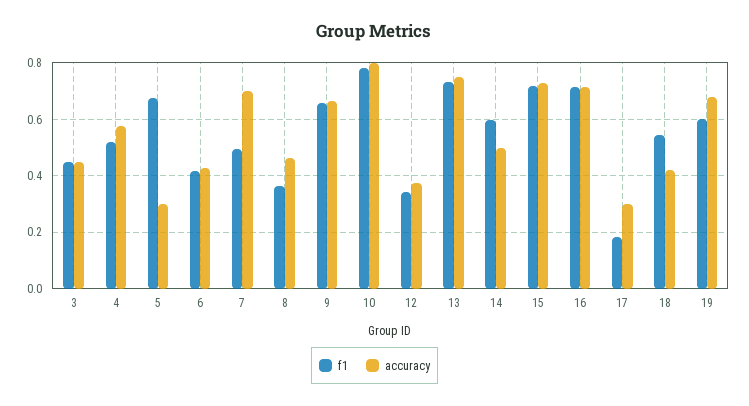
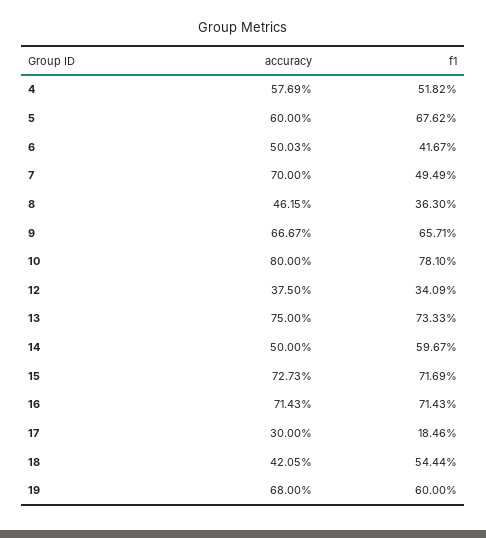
f1, 3: 0.45 -> none
accuracy, 3: 0.45 -> none
accuracy, 5: 0.3 -> 0.6
accuracy, 6: 0.425 -> 0.5003

